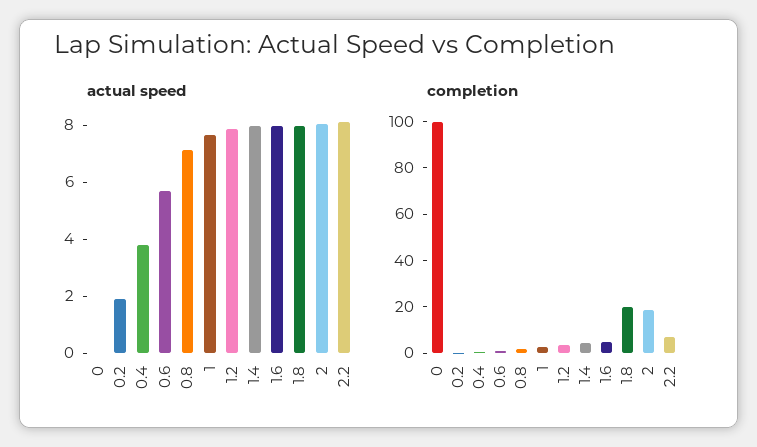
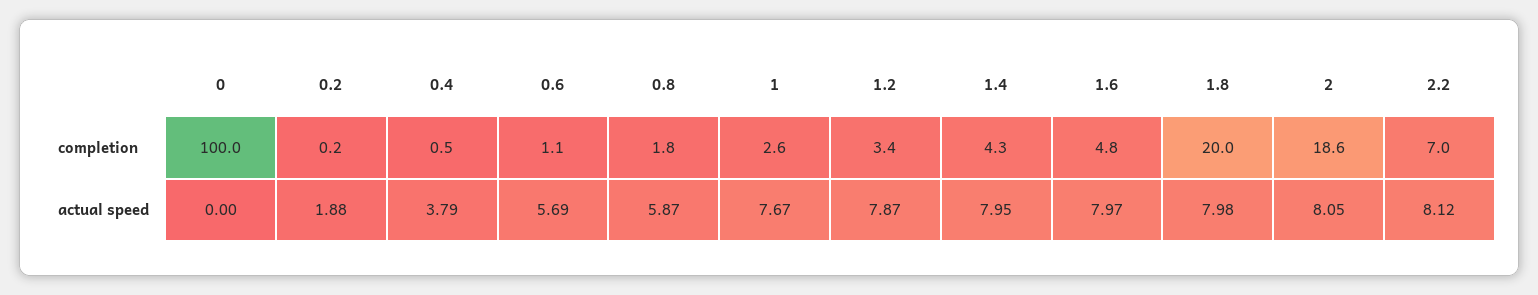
actual speed, 0.8: 7 -> 5.87

